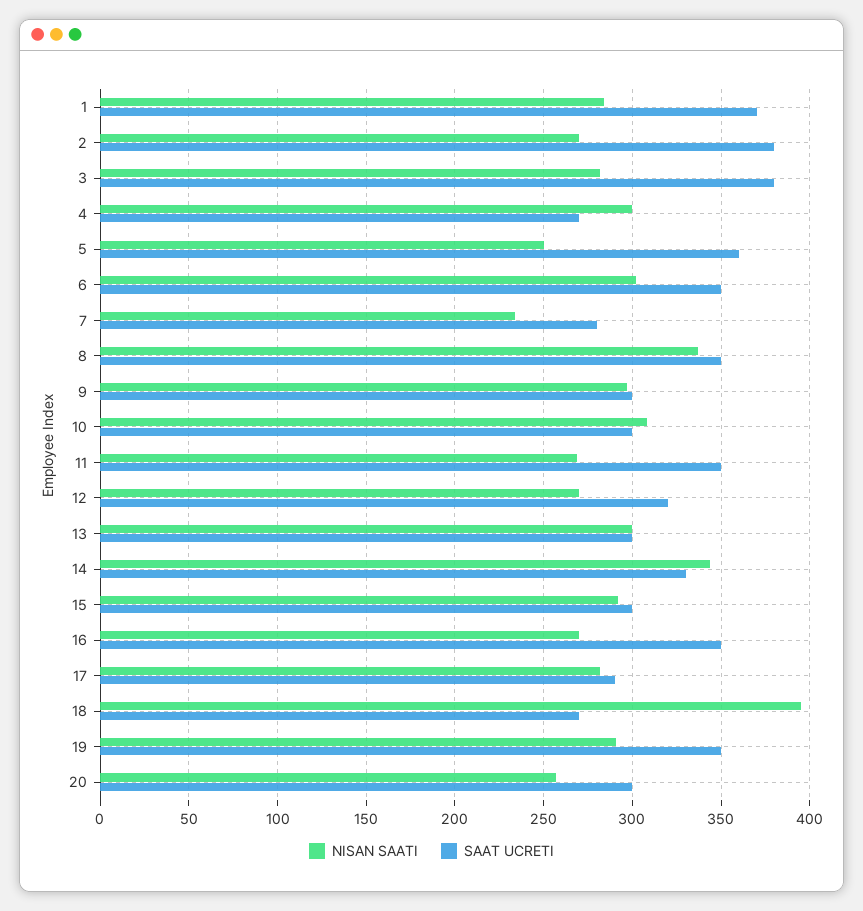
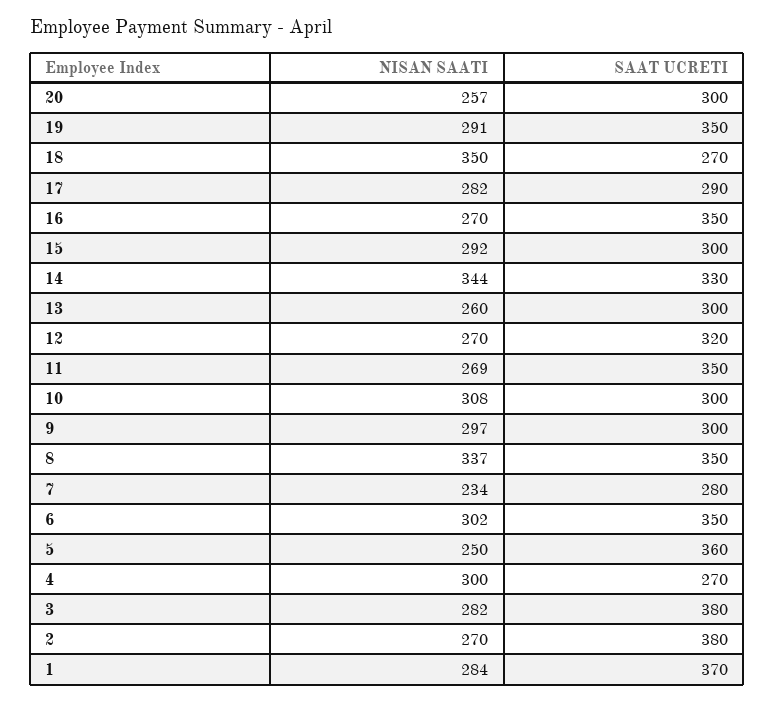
NISAN SAATI, 13: 300 -> 260
NISAN SAATI, 18: 395 -> 350

